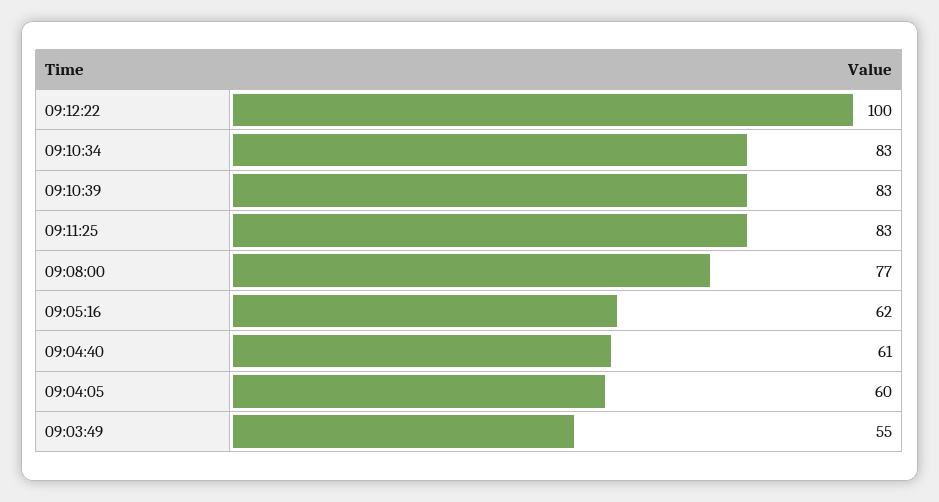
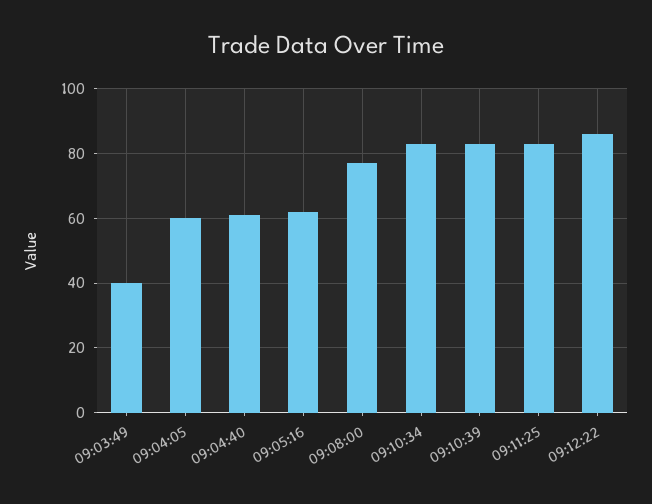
09:12:22: 100 -> 85
09:03:49: 55 -> 40

